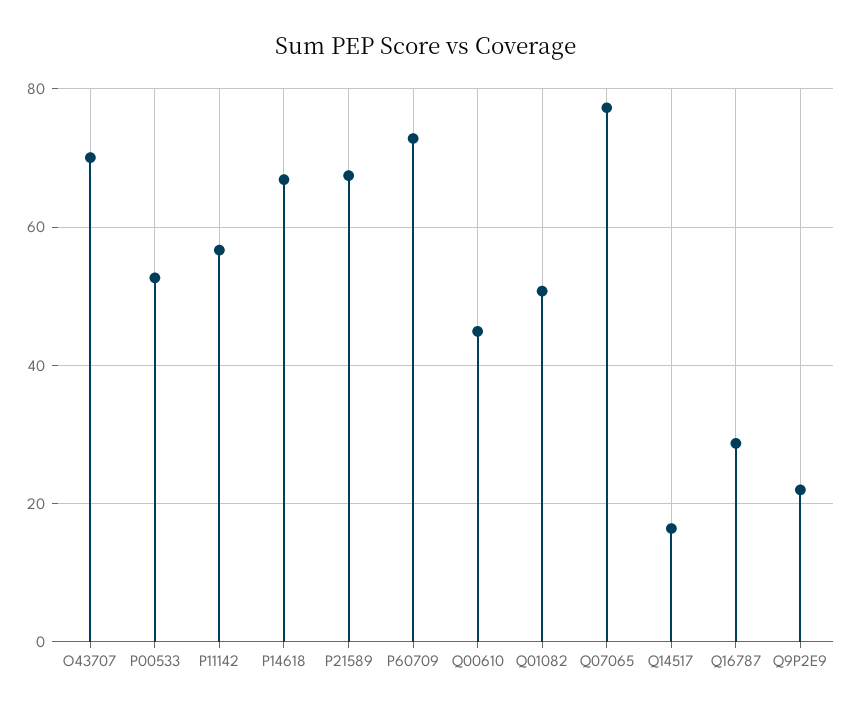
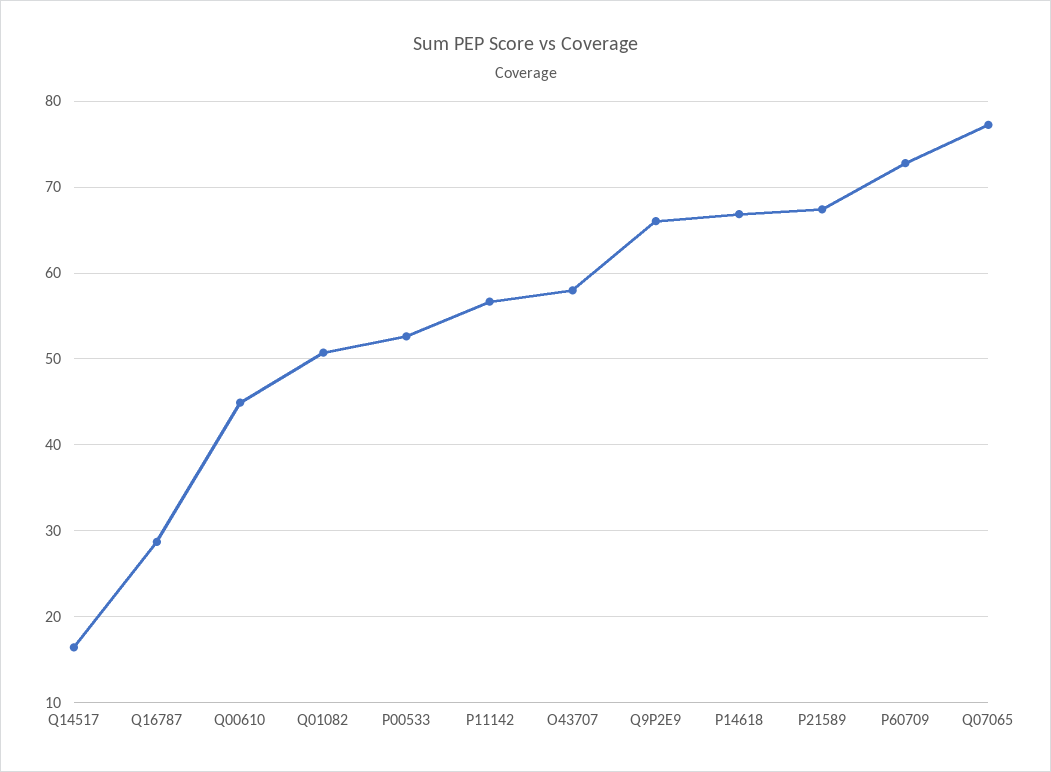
O43707: 70 -> 58
Q9P2E9: 22 -> 66

